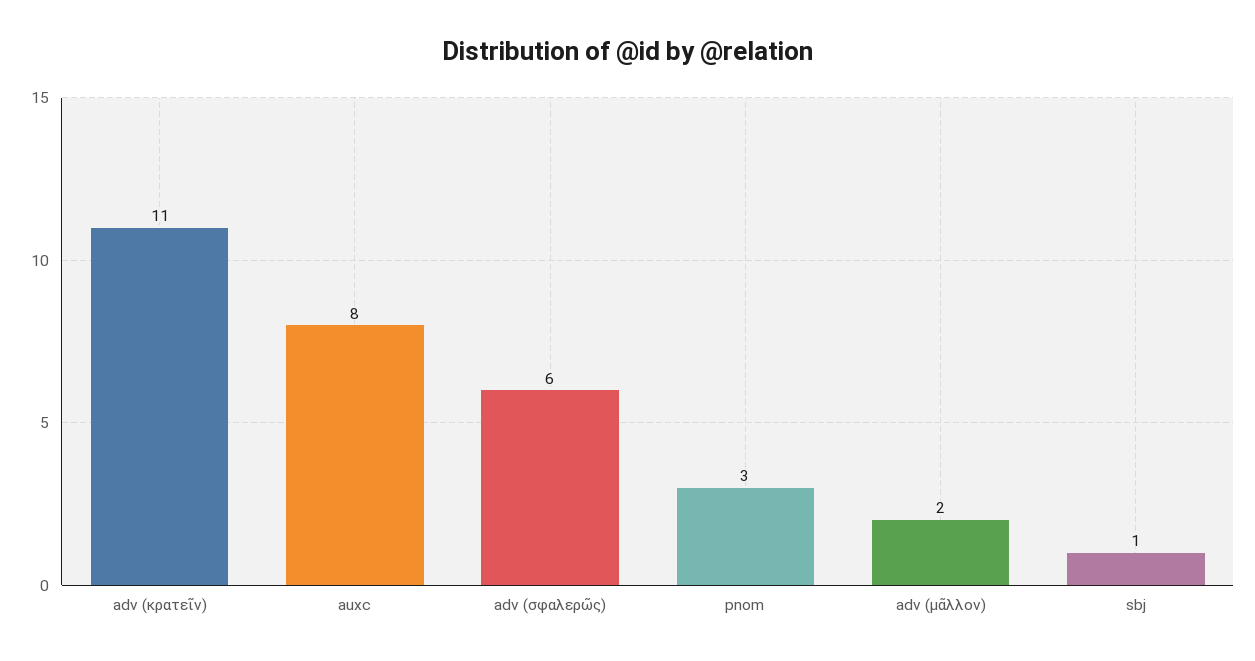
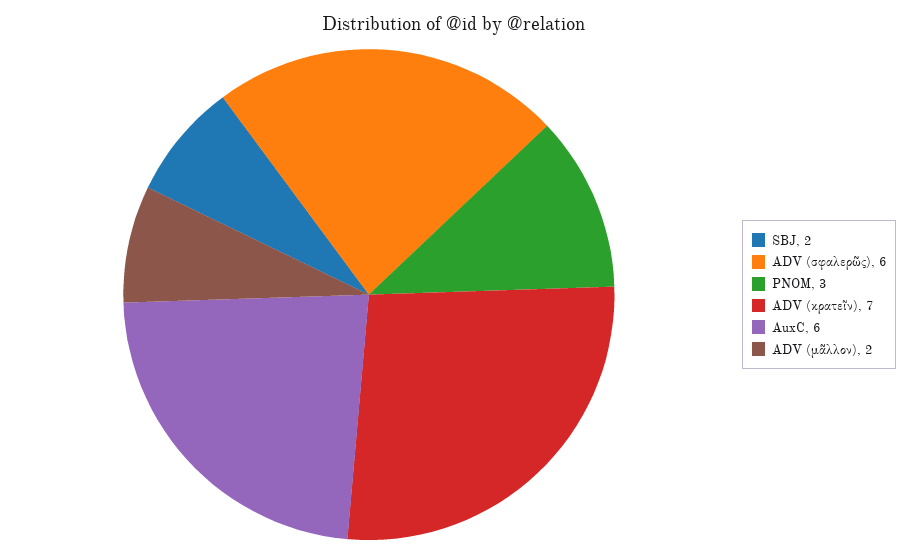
adv (κρατεῖν): 11 -> 7
auxc: 8 -> 6
sbj: 1 -> 2

